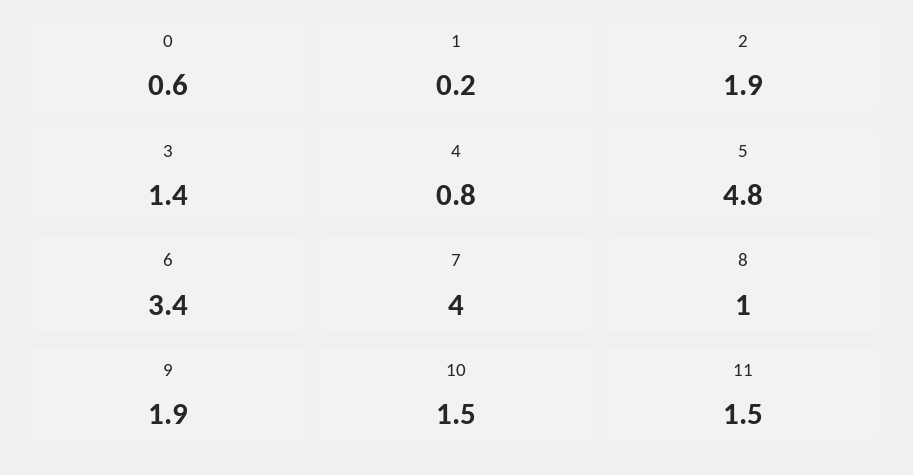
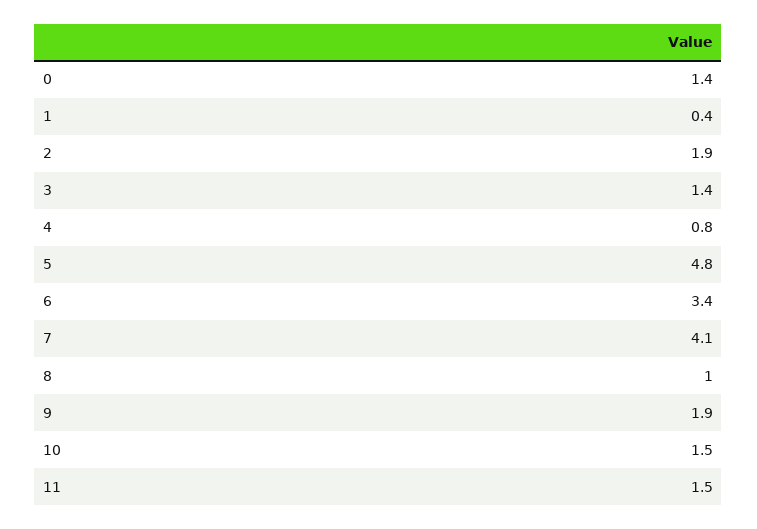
0: 0.6 -> 1.4
1: 0.2 -> 0.4
7: 4 -> 4.1

